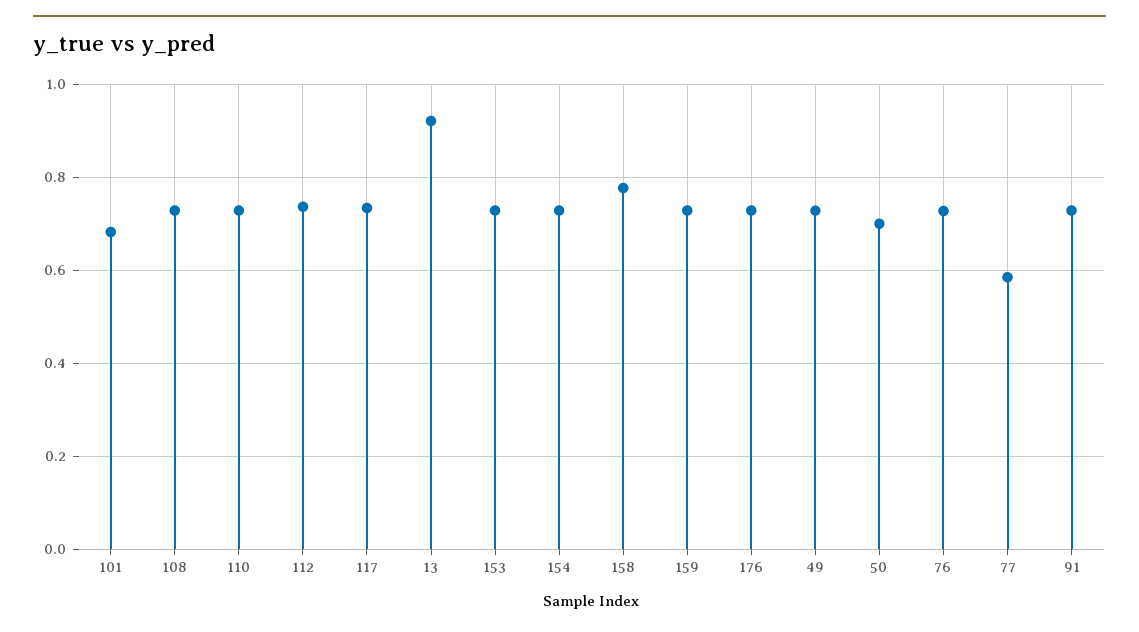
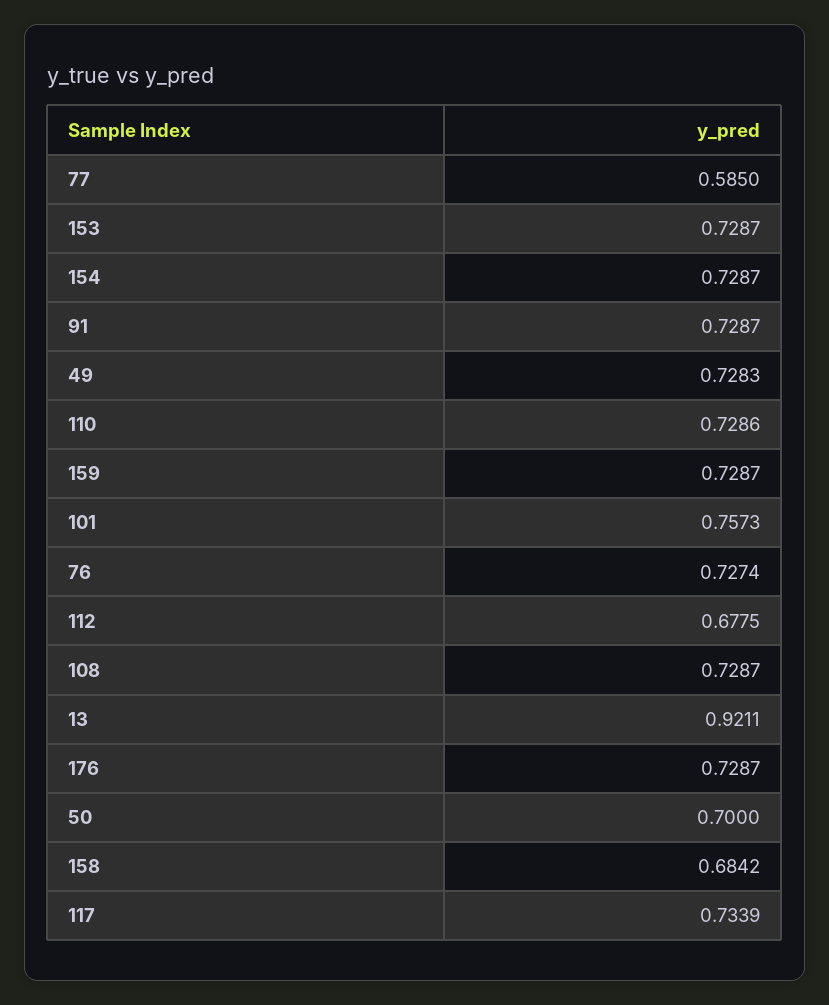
101: 0.68 -> 0.7573
112: 0.74 -> 0.6775
158: 0.78 -> 0.6842

